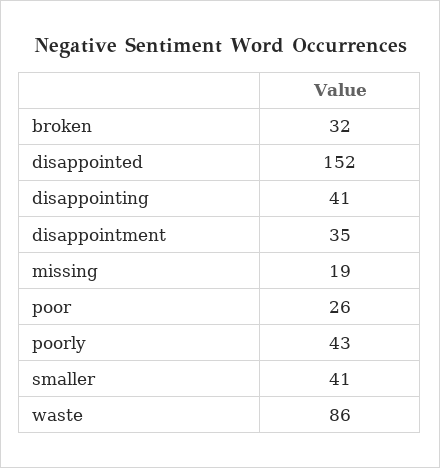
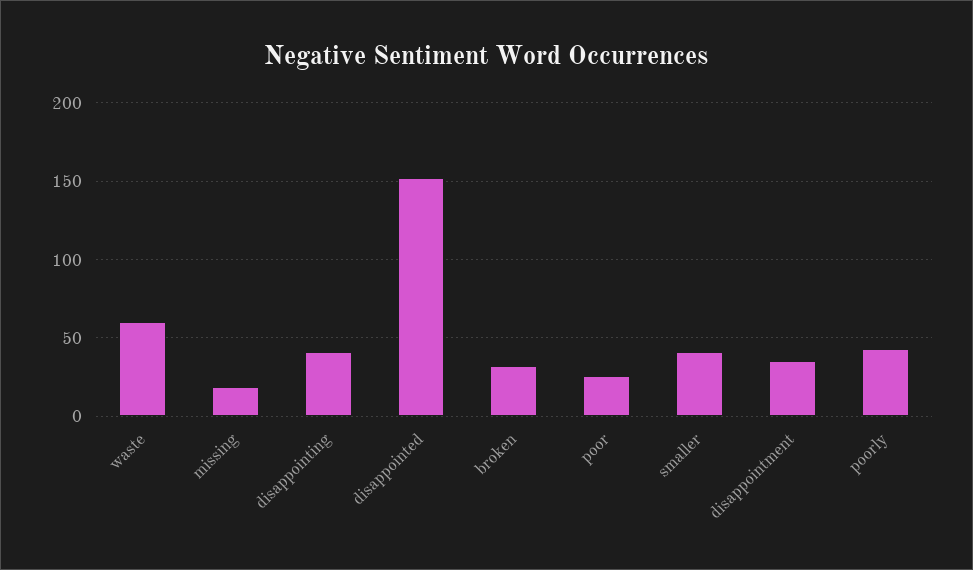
waste: 86 -> 60

